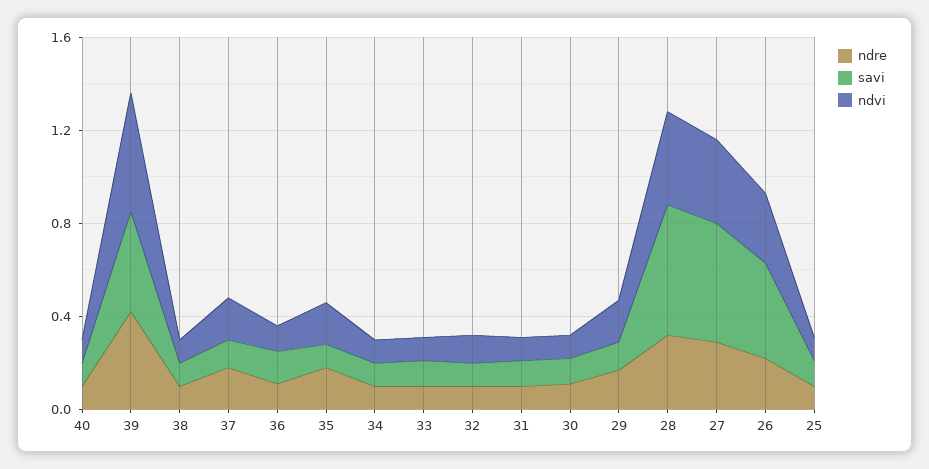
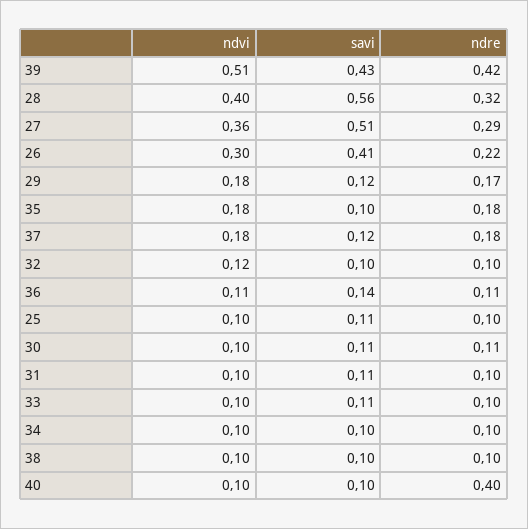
ndre, 40: 0.1 -> 0.4

